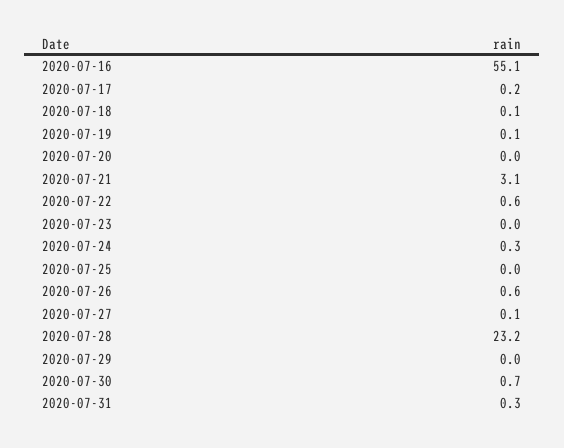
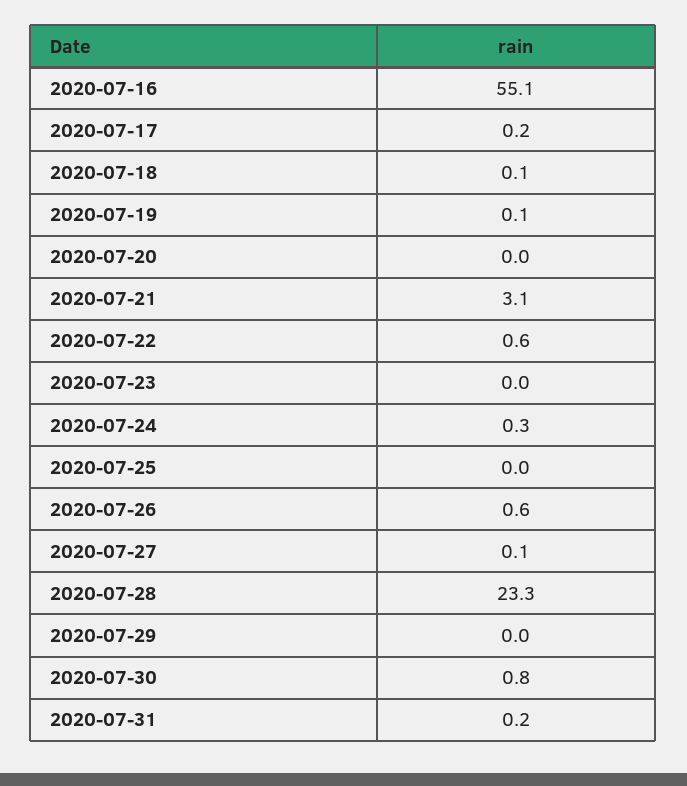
2020-07-28: 23.2 -> 23.3
2020-07-30: 0.7 -> 0.8
2020-07-31: 0.3 -> 0.2

